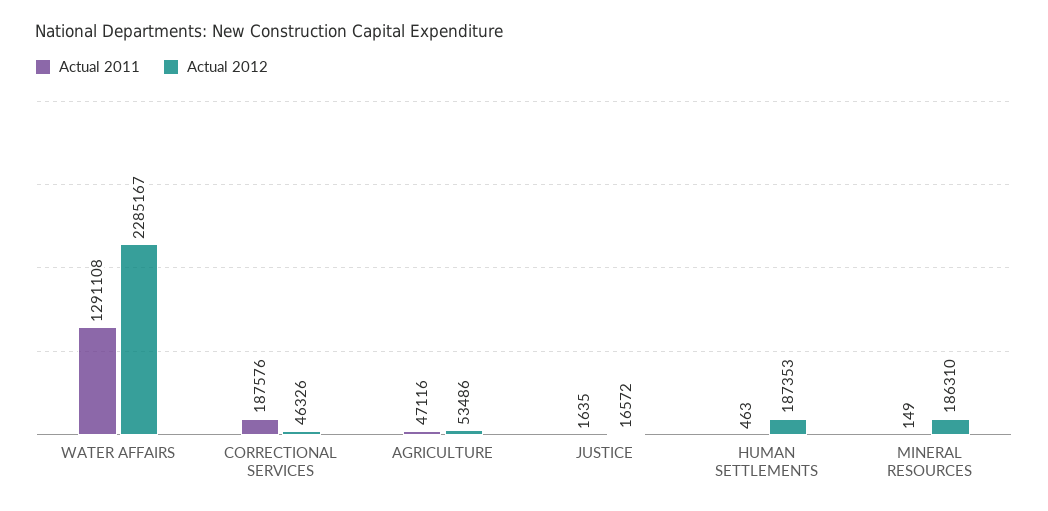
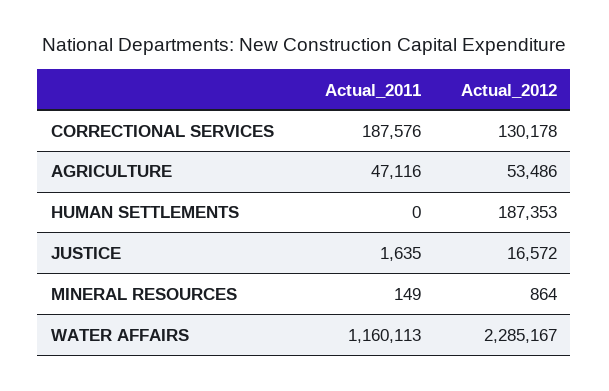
Actual 2011, WATER AFFAIRS: 1291108 -> 1160113
Actual 2012, CORRECTIONAL SERVICES: 46326 -> 130178
Actual 2011, HUMAN SETTLEMENTS: 463 -> 0
Actual 2012, MINERAL RESOURCES: 186310 -> 864

